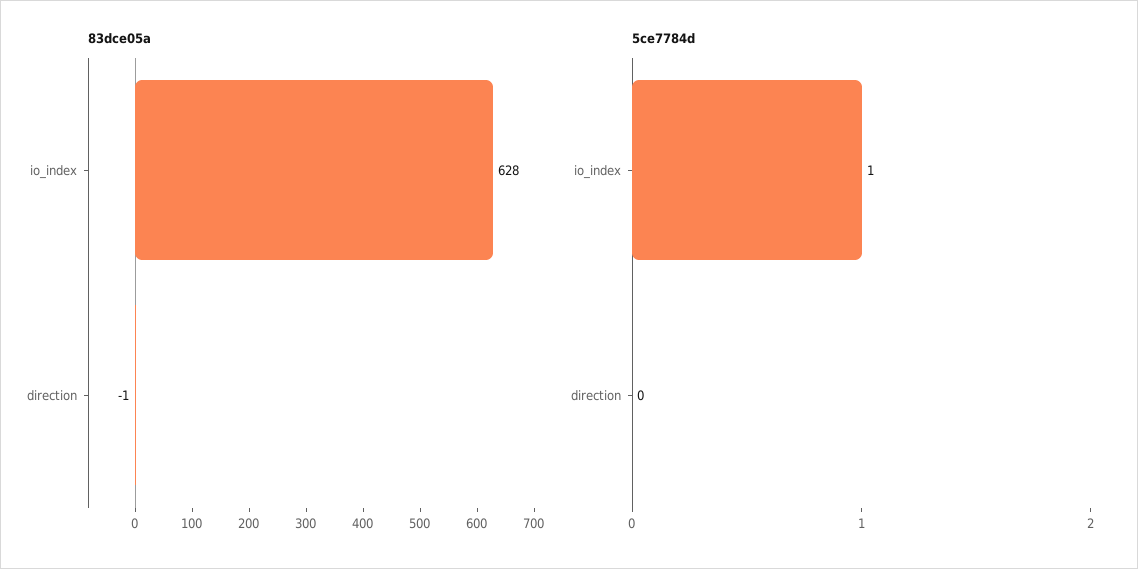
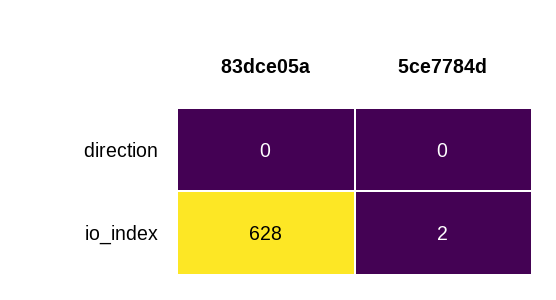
83dce05a, direction: -1 -> 0
5ce7784d, io_index: 1 -> 2

